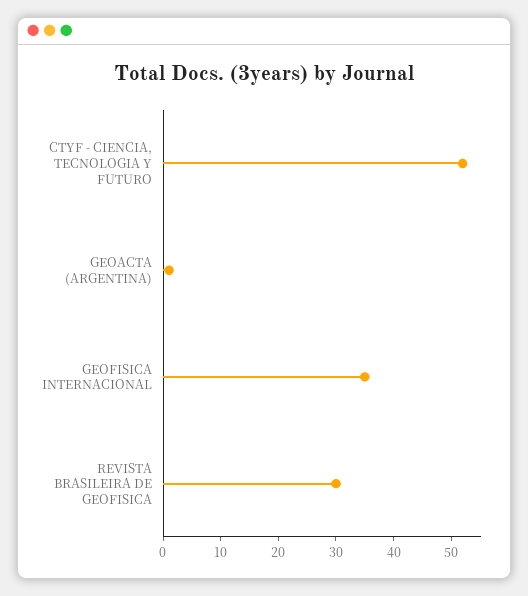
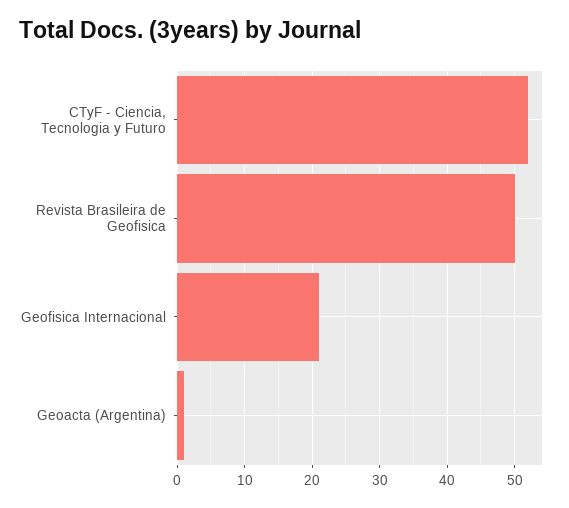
GEOFISICA INTERNACIONAL: 35 -> 21
REVISTA BRASILEIRA DE GEOFISICA: 30 -> 50

